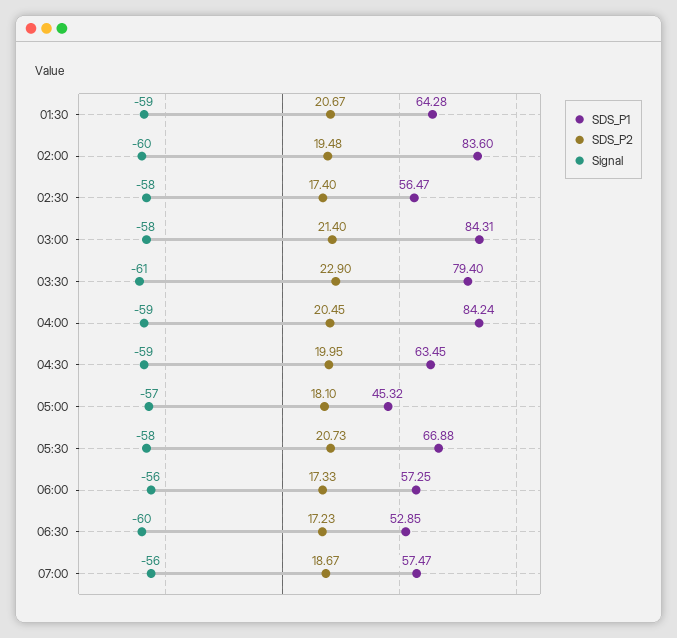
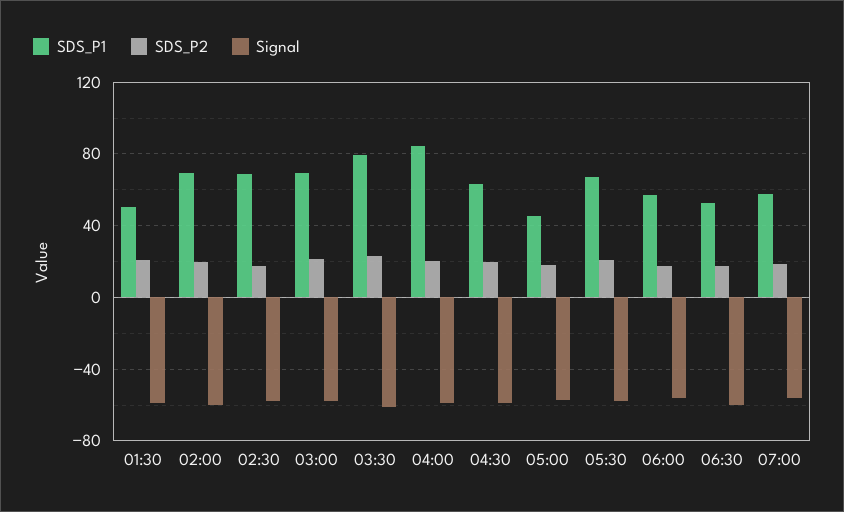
SDS_P1, 01:30: 64.28 -> 50
SDS_P1, 02:00: 83.6 -> 70
SDS_P1, 02:30: 56.47 -> 70
SDS_P1, 03:00: 84.31 -> 70

